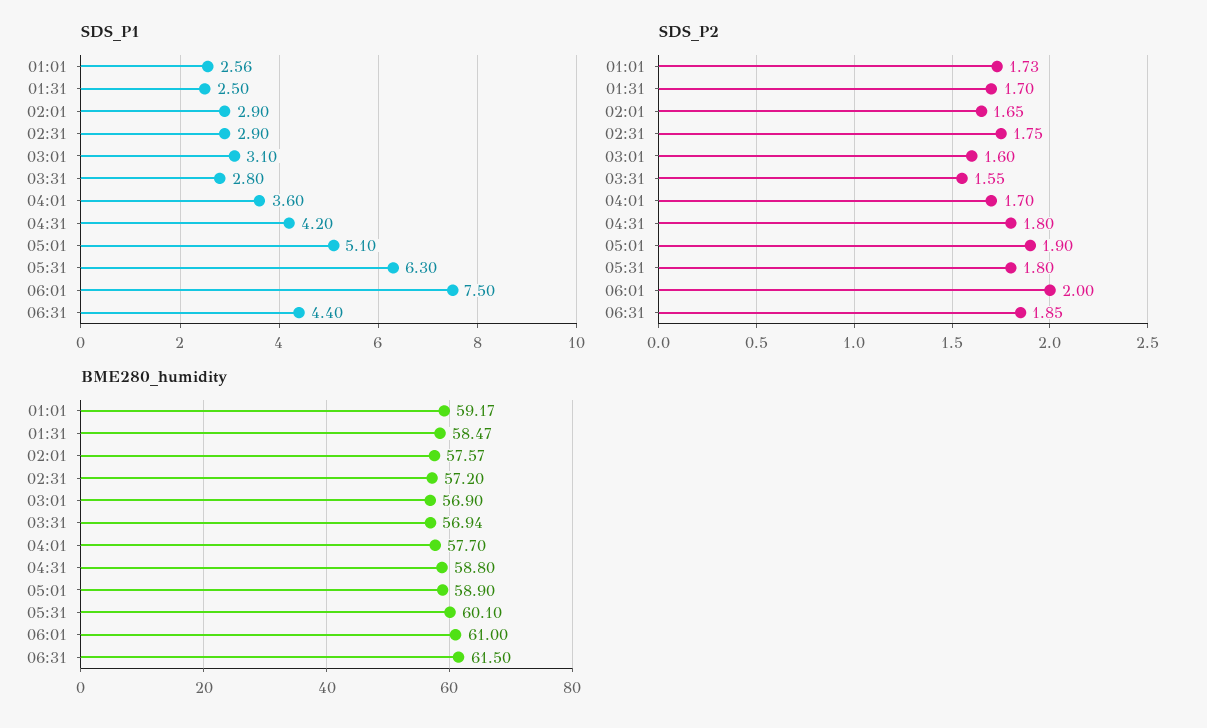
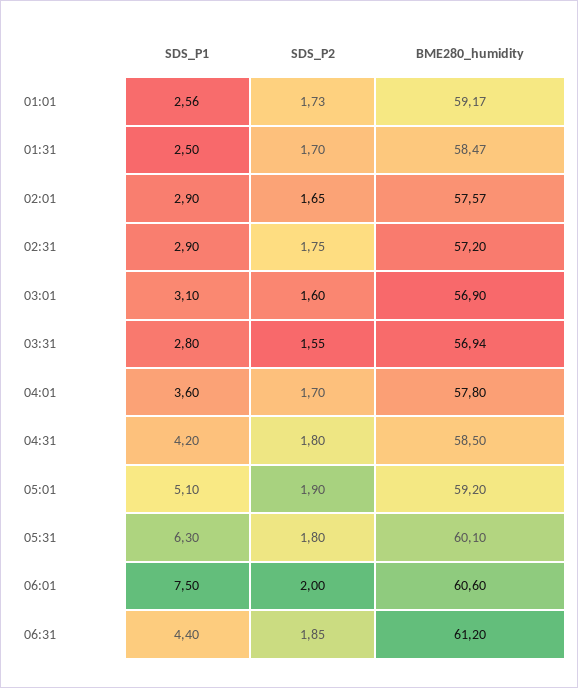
BME280_humidity, 04:01: 57.7 -> 57.8
BME280_humidity, 04:31: 58.8 -> 58.5
BME280_humidity, 05:01: 58.9 -> 59.2
BME280_humidity, 06:01: 61 -> 60.6
BME280_humidity, 06:31: 61.5 -> 61.2

